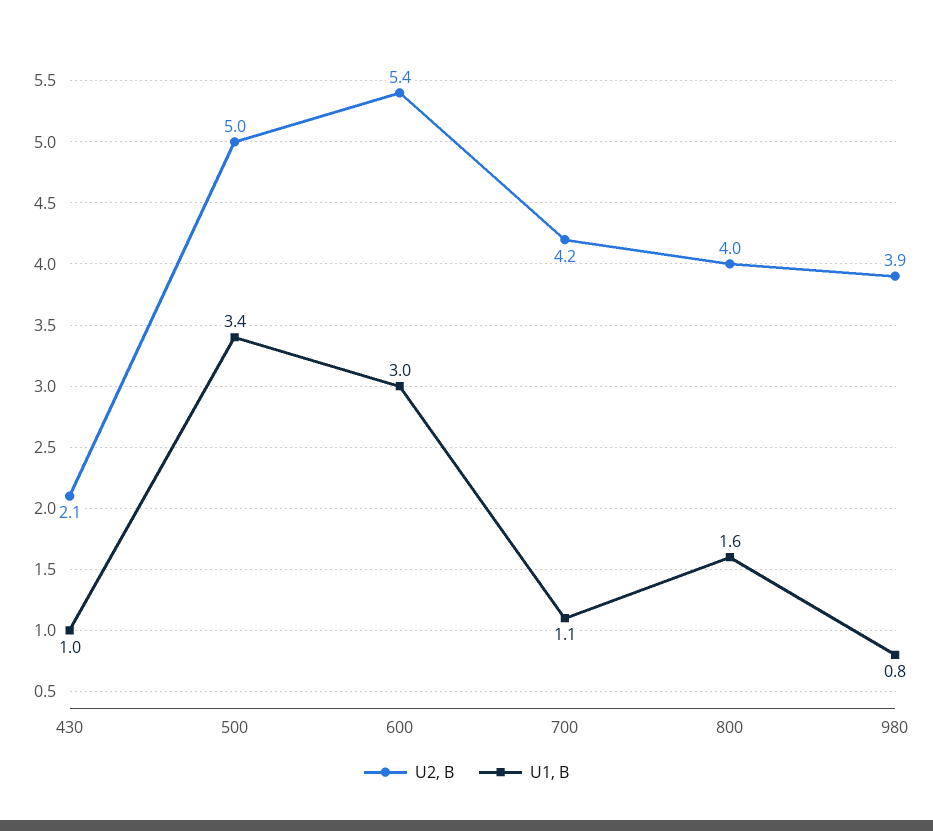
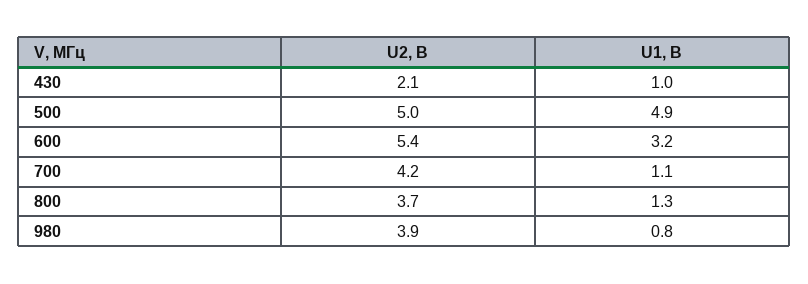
U1, В, 500: 3.4 -> 4.9
U1, В, 600: 3 -> 3.2
U2, В, 800: 4 -> 3.7
U1, В, 800: 1.6 -> 1.3

